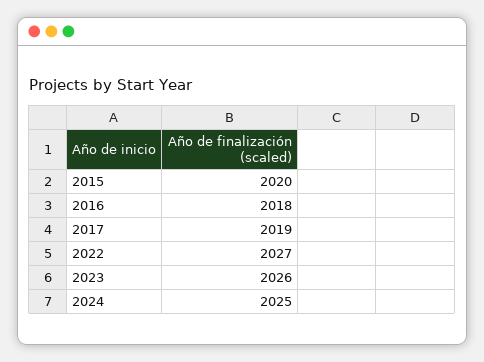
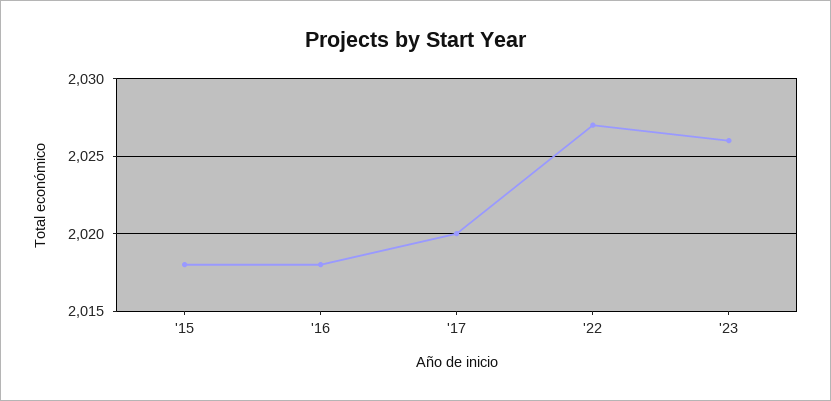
2015: 2020 -> 2018
2017: 2019 -> 2020
2024: 2025 -> none

